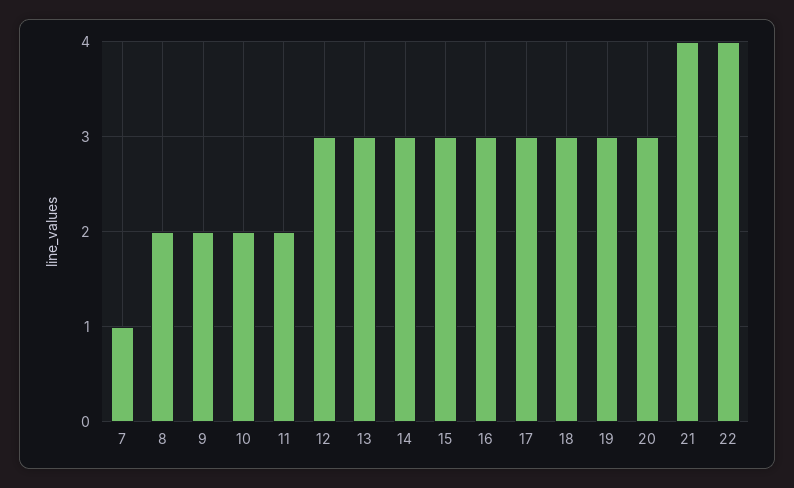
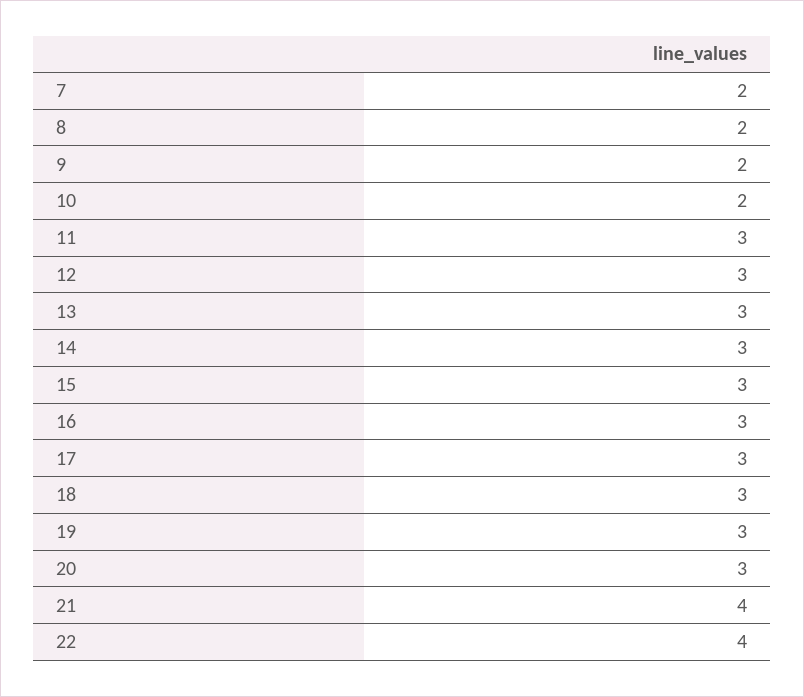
7: 1 -> 2
11: 2 -> 3

